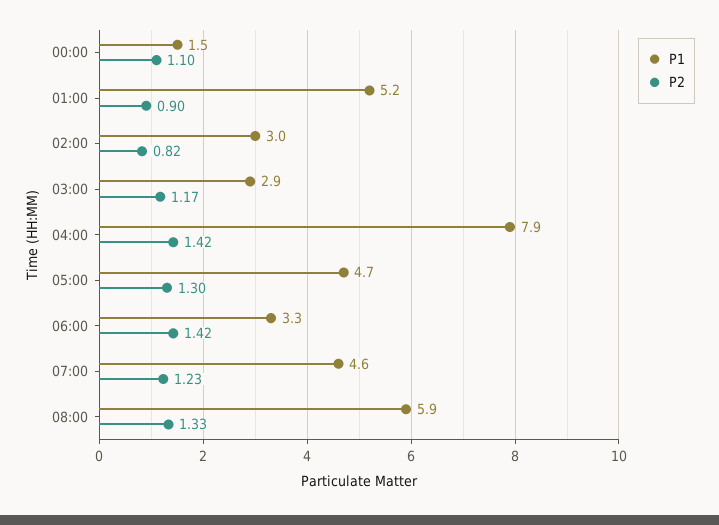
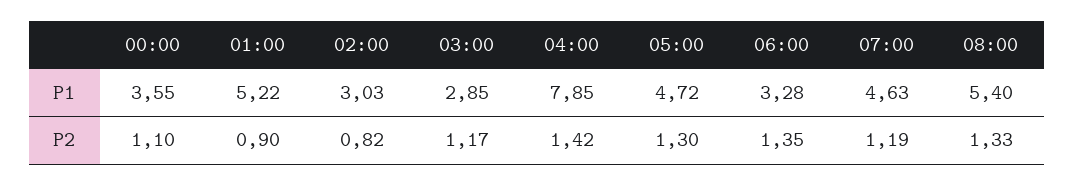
P1, 00:00: 1.5 -> 3.55
P2, 06:00: 1.42 -> 1.35
P2, 07:00: 1.23 -> 1.19
P1, 08:00: 5.9 -> 5.4

